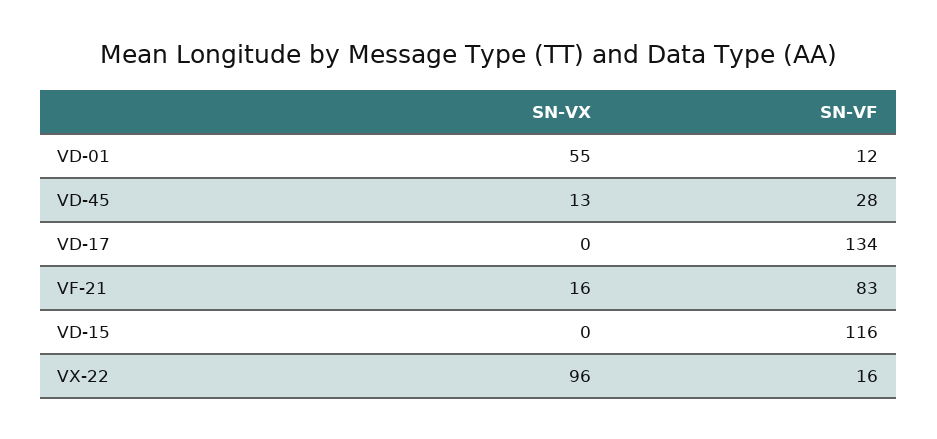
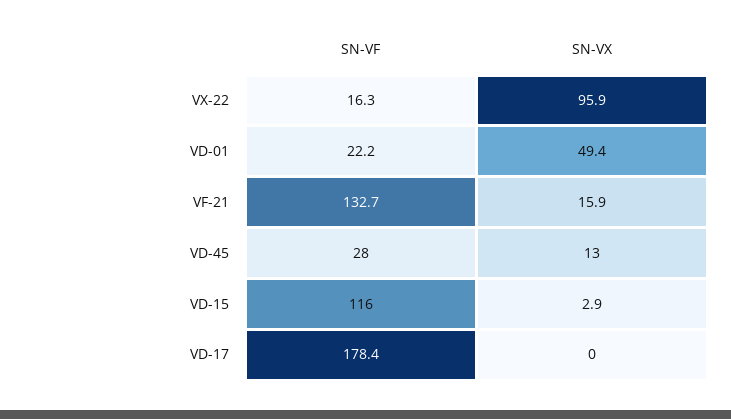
SN-VX, VD-01: 55 -> 49.4
SN-VF, VD-01: 12 -> 22.2
SN-VF, VD-17: 134 -> 178.4
SN-VF, VF-21: 83 -> 132.7
SN-VX, VD-15: 0 -> 2.9

